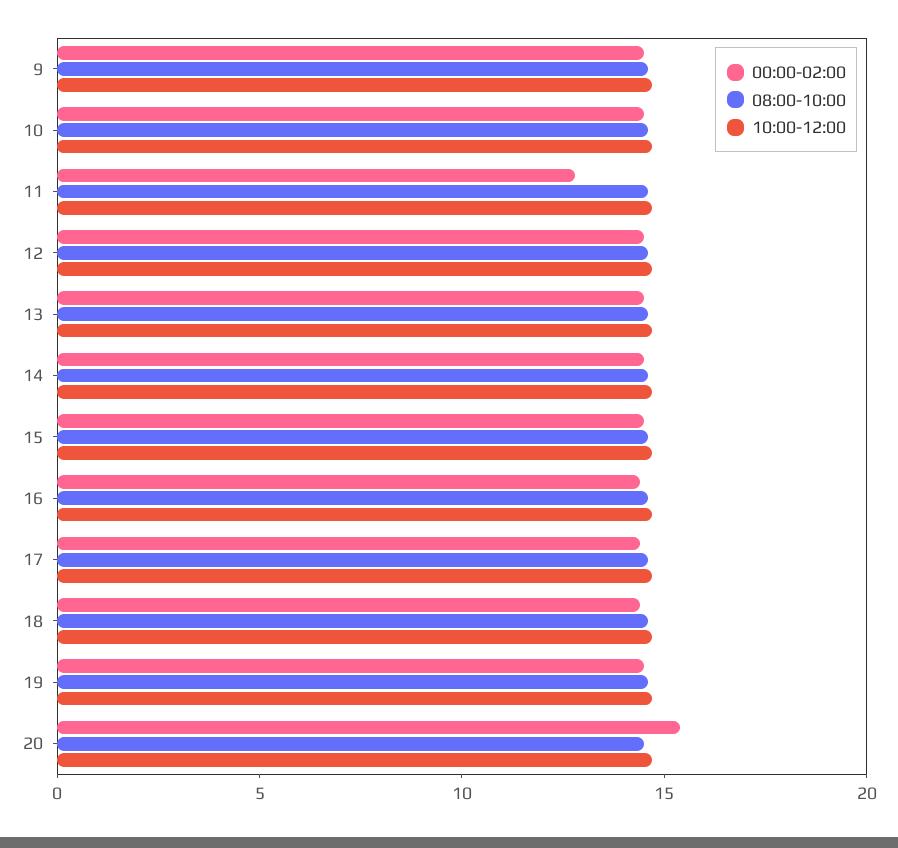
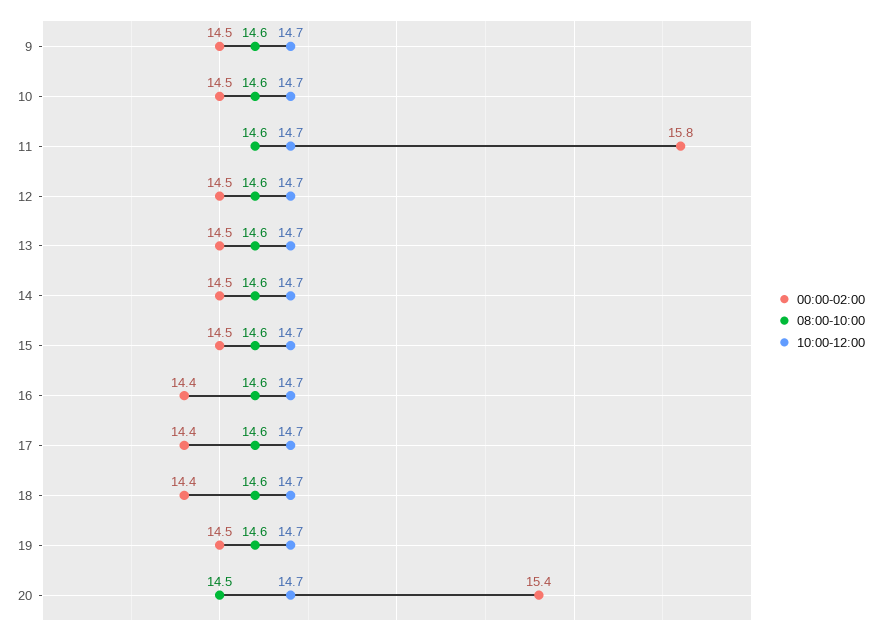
00:00-02:00, 11: 13 -> 15.8

